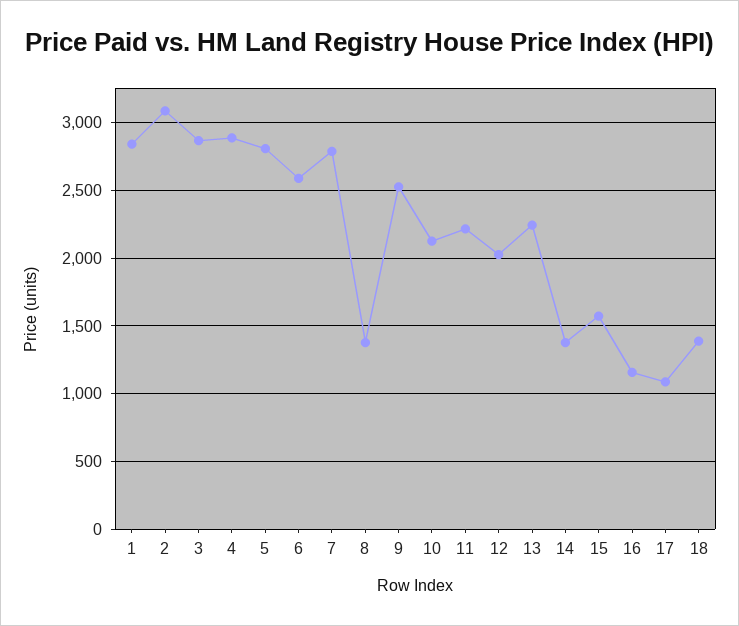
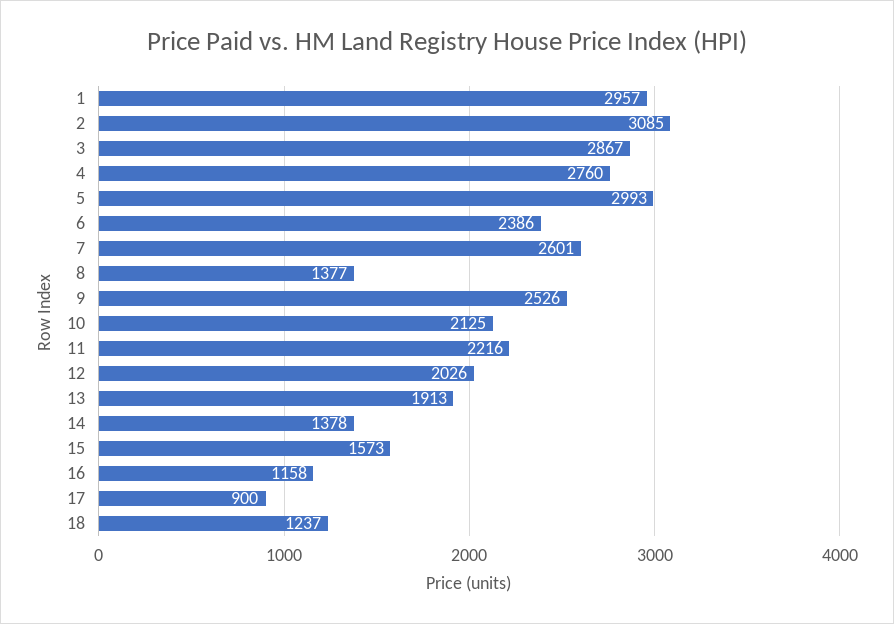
1: 2850 -> 2957
4: 2900 -> 2760
5: 2800 -> 2993
6: 2600 -> 2386
7: 2800 -> 2601
13: 2250 -> 1913
17: 1100 -> 900
18: 1400 -> 1237

